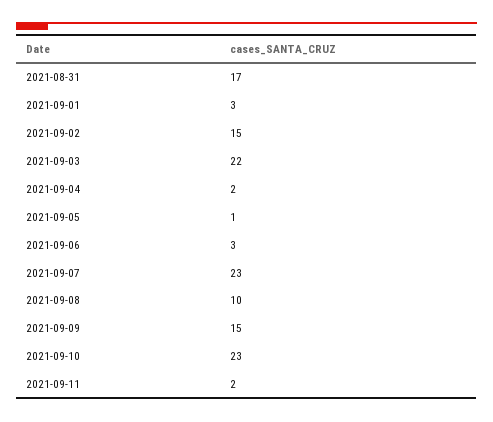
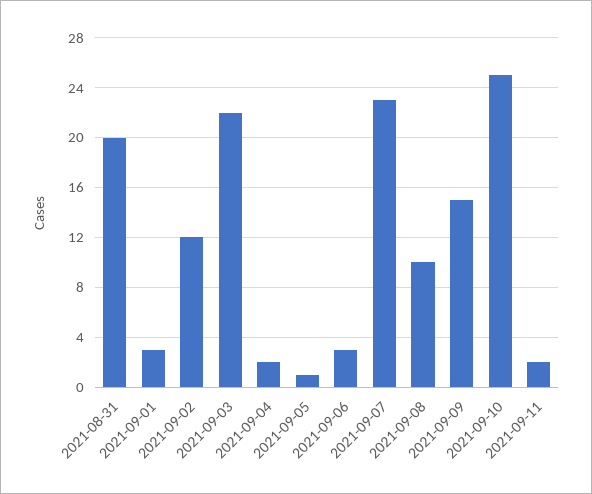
2021-08-31: 17 -> 20
2021-09-02: 15 -> 12
2021-09-10: 23 -> 25

